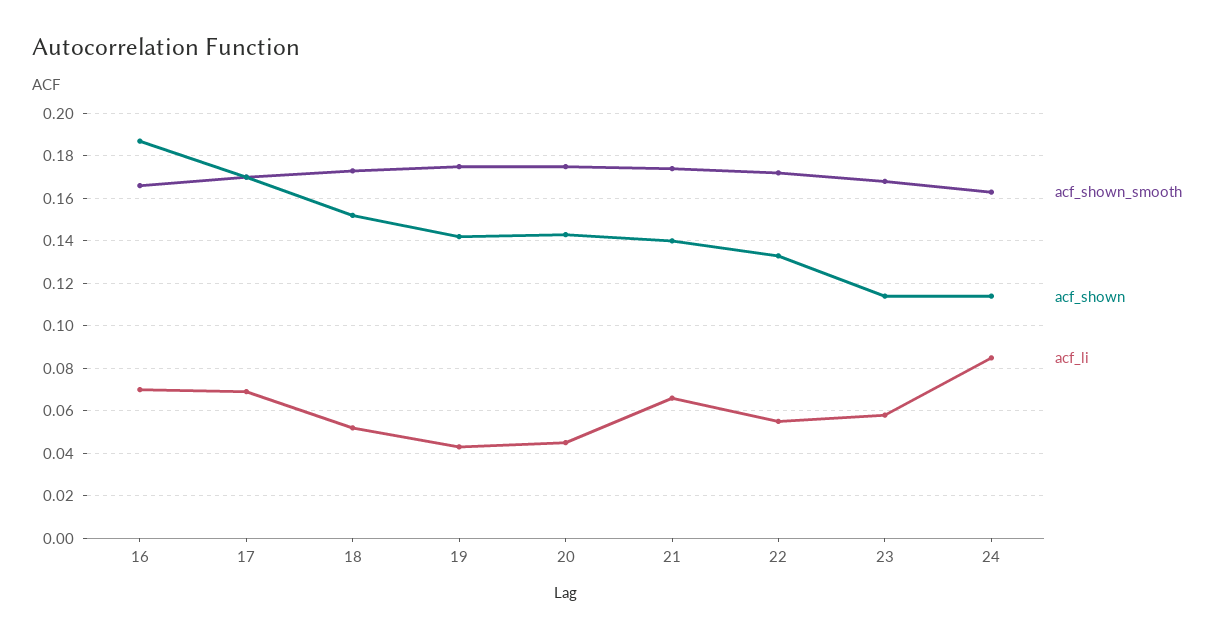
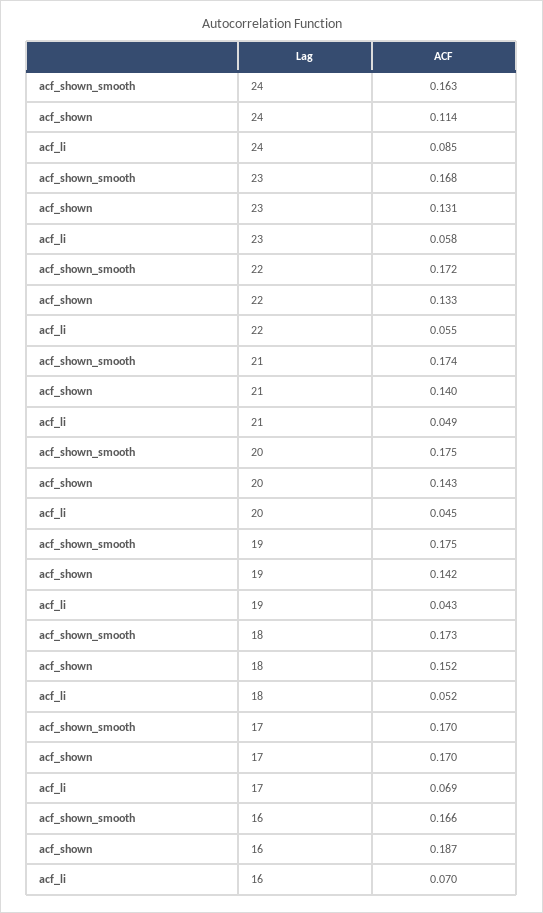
acf_li, 21: 0.065 -> 0.049
acf_shown, 23: 0.115 -> 0.131

